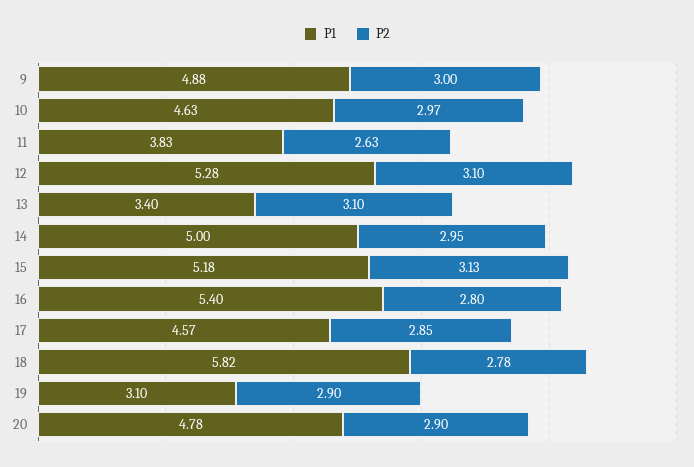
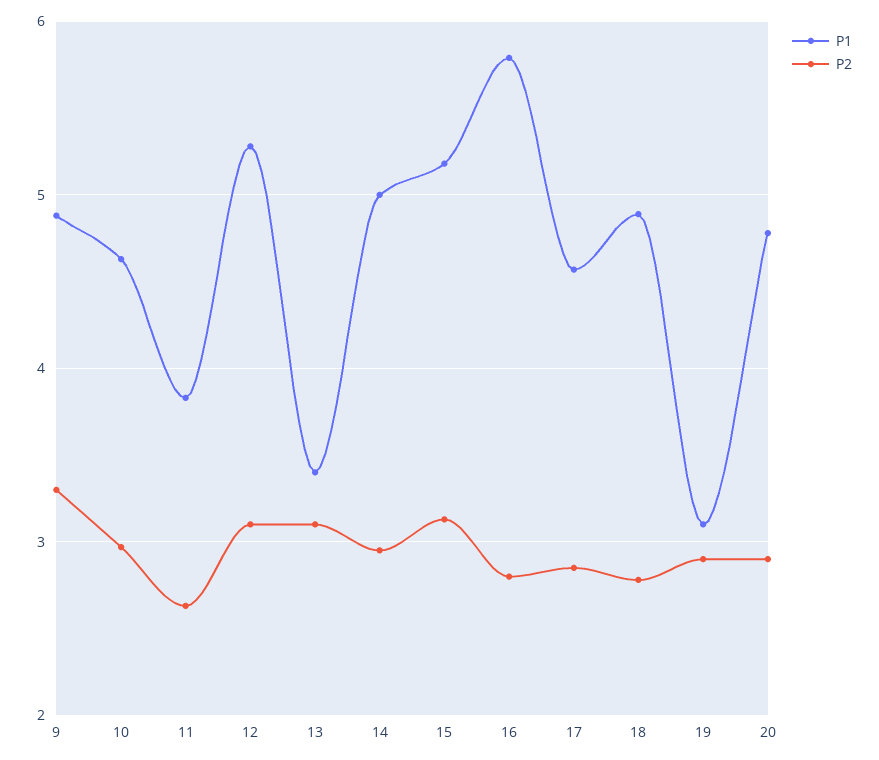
P2, 9: 3 -> 3.3
P1, 16: 5.4 -> 5.8
P1, 18: 5.82 -> 4.9

